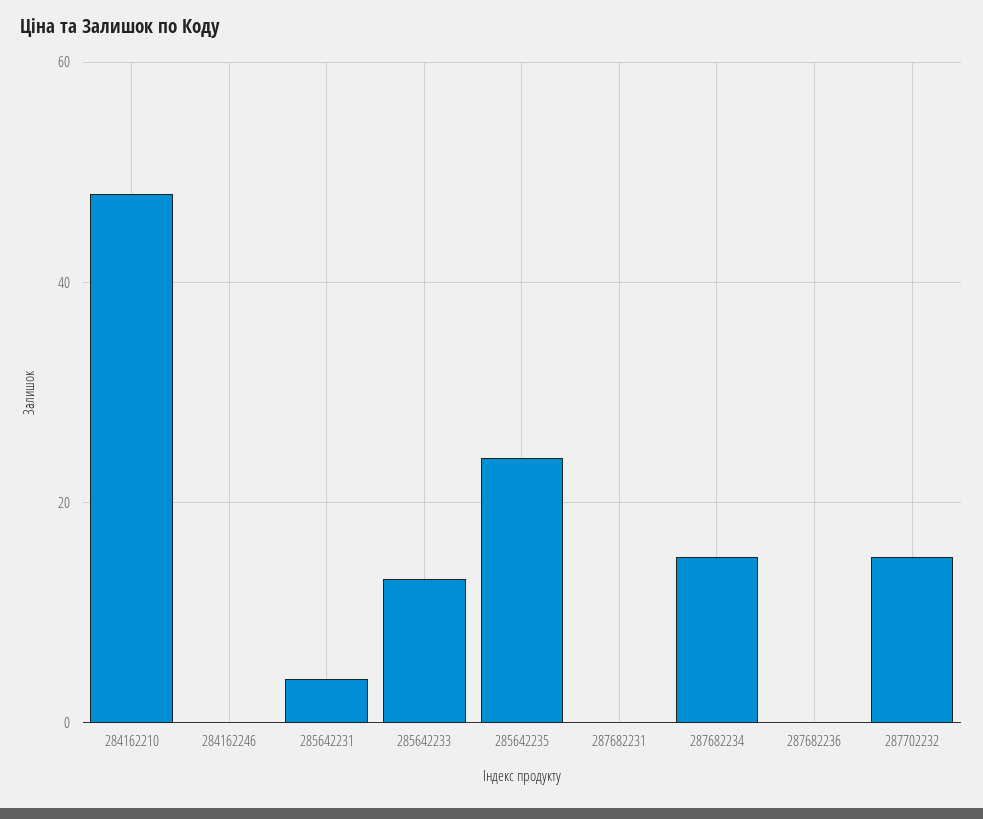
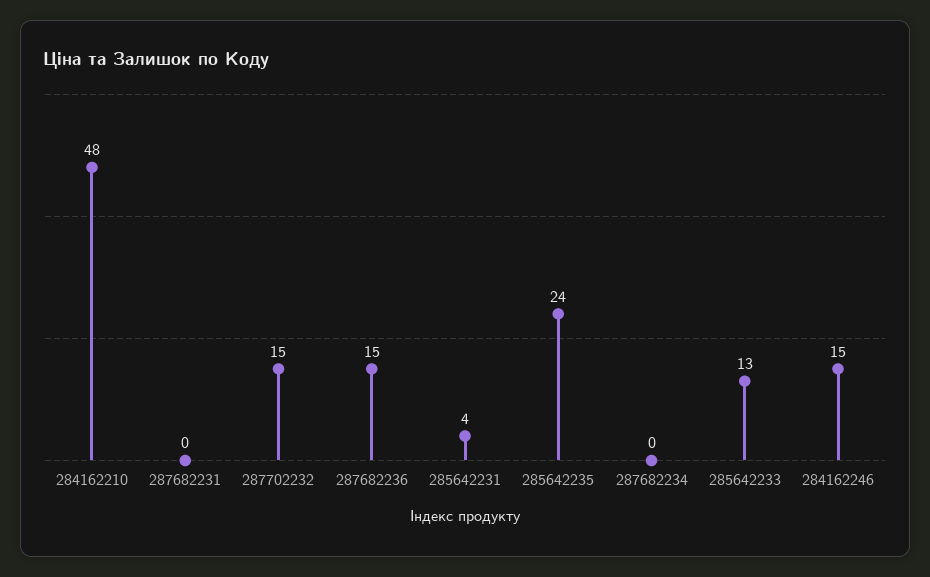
284162246: 0 -> 15
287682234: 15 -> 0
287682236: 0 -> 15

